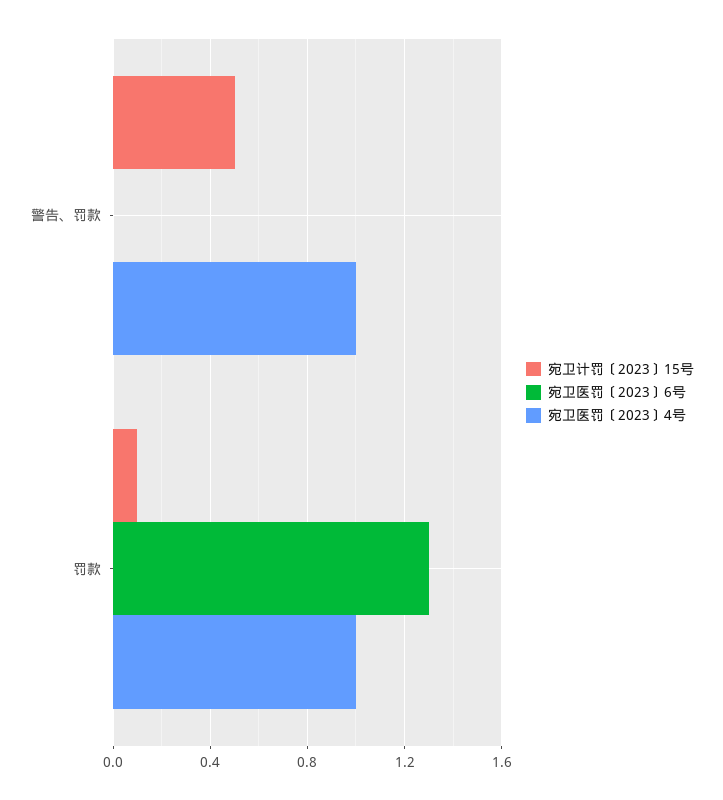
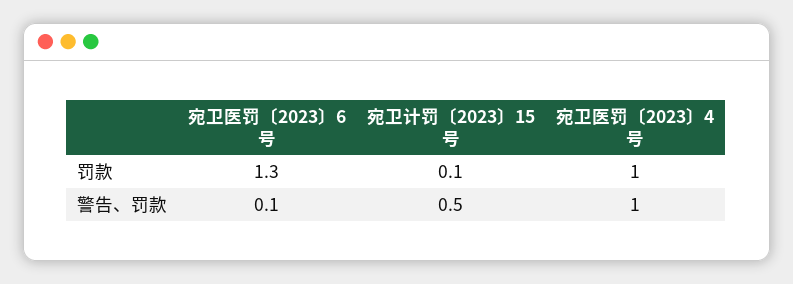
宛卫医罚〔2023〕6号, 警告、罚款: 0 -> 0.1

